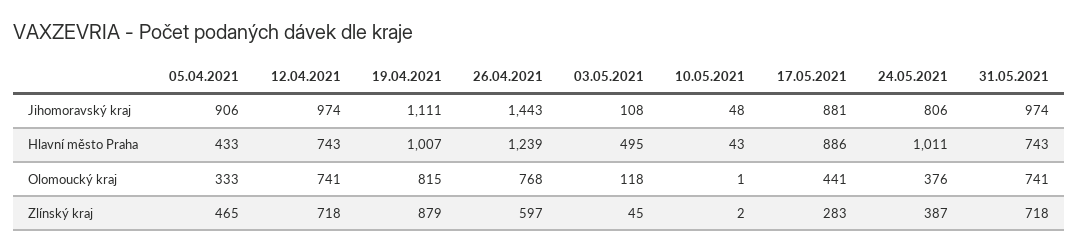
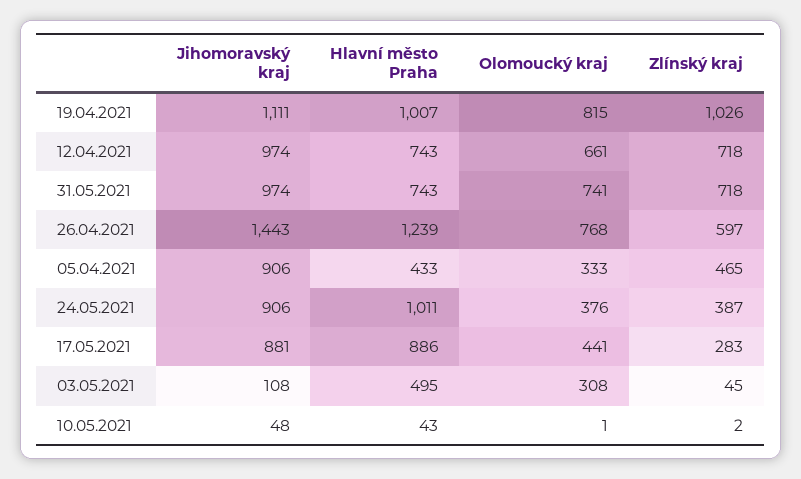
24.05.2021, Jihomoravský kraj: 806 -> 906
12.04.2021, Olomoucký kraj: 741 -> 661
03.05.2021, Olomoucký kraj: 118 -> 308
19.04.2021, Zlínský kraj: 879 -> 1026

